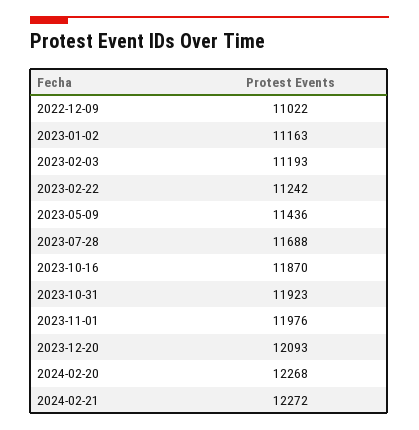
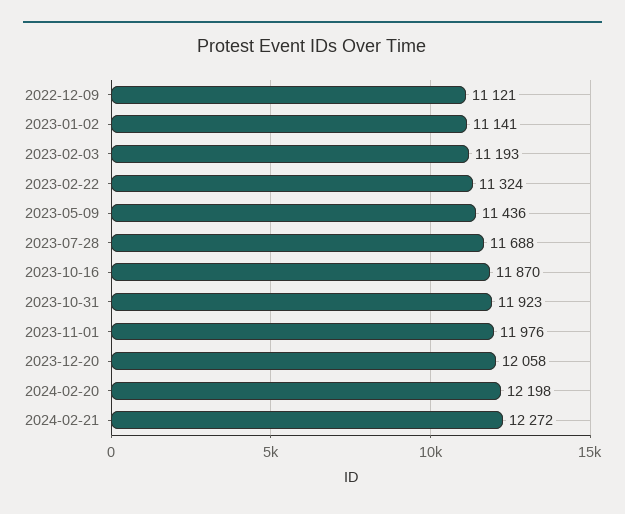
2022-12-09: 11022 -> 11121
2023-01-02: 11163 -> 11141
2023-02-22: 11242 -> 11324
2023-12-20: 12093 -> 12058
2024-02-20: 12268 -> 12198

